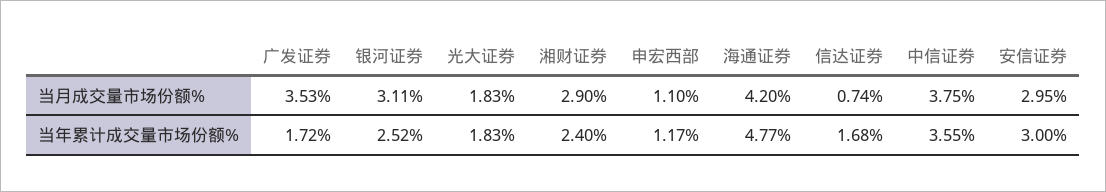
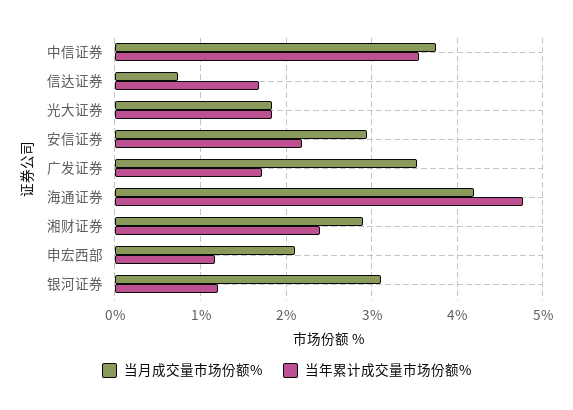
当月成交量市场份额%, 申宏西部: 1.1 -> 2.1
当年累计成交量市场份额%, 银河证券: 2.52 -> 1.2
当年累计成交量市场份额%, 安信证券: 3 -> 2.2

